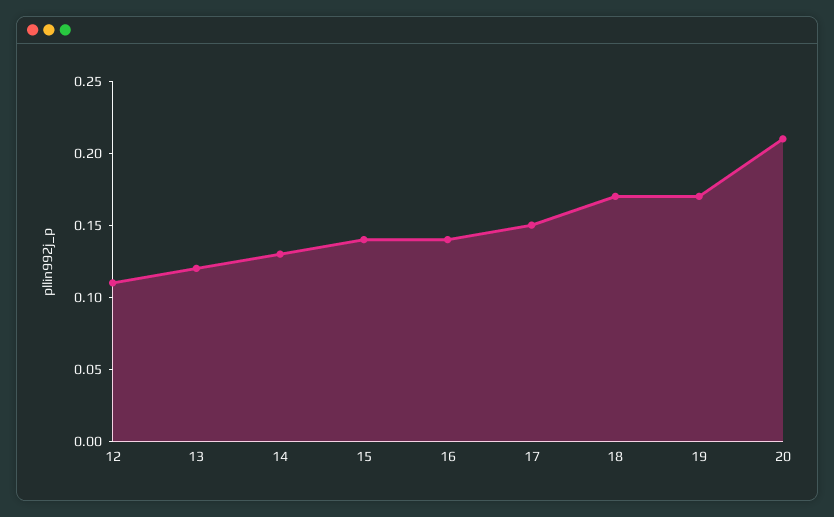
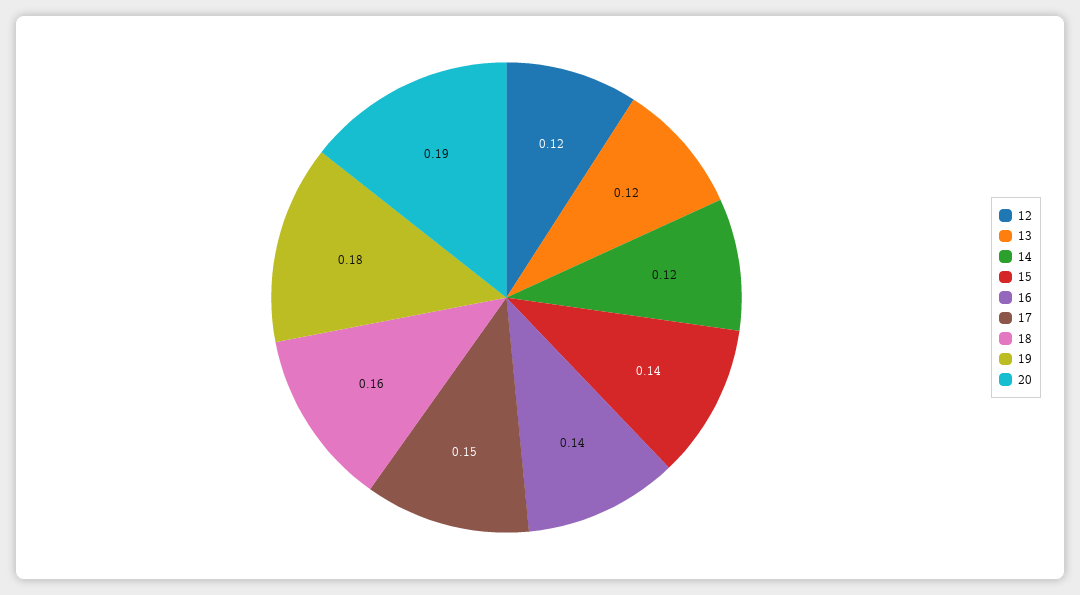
12: 0.11 -> 0.12
14: 0.13 -> 0.12
18: 0.17 -> 0.16
19: 0.17 -> 0.18
20: 0.21 -> 0.19

